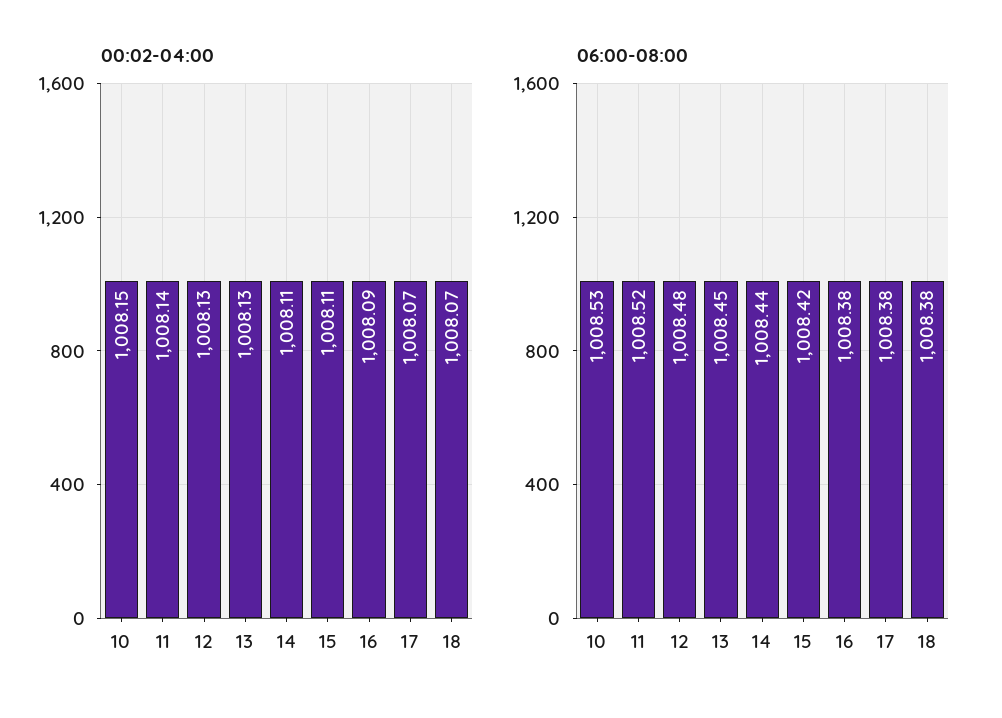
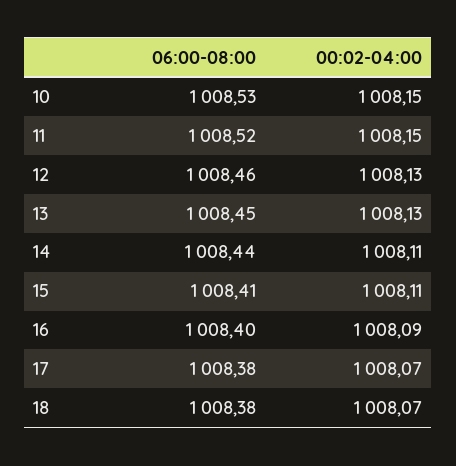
00:02-04:00, 11: 1008.14 -> 1008.15
06:00-08:00, 12: 1008.48 -> 1008.46
06:00-08:00, 15: 1008.42 -> 1008.41
06:00-08:00, 16: 1008.38 -> 1008.4

